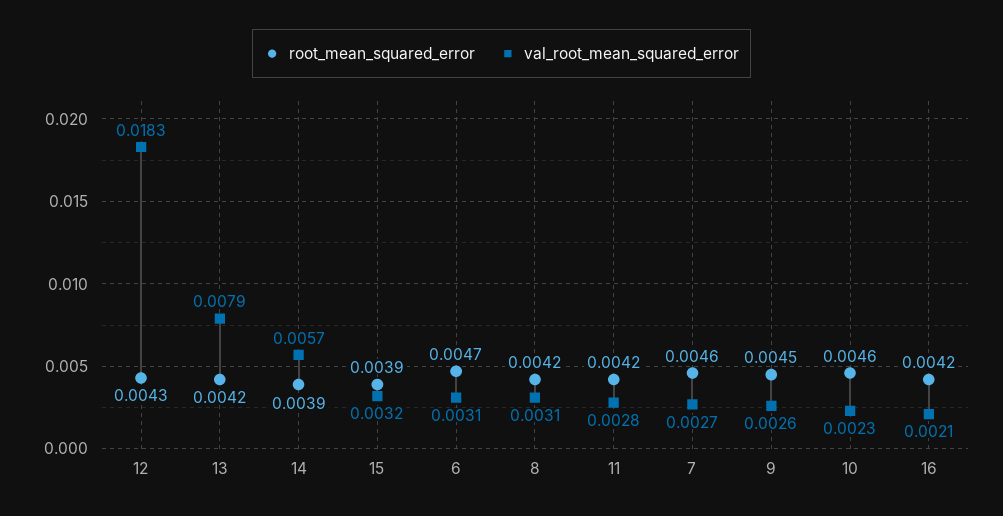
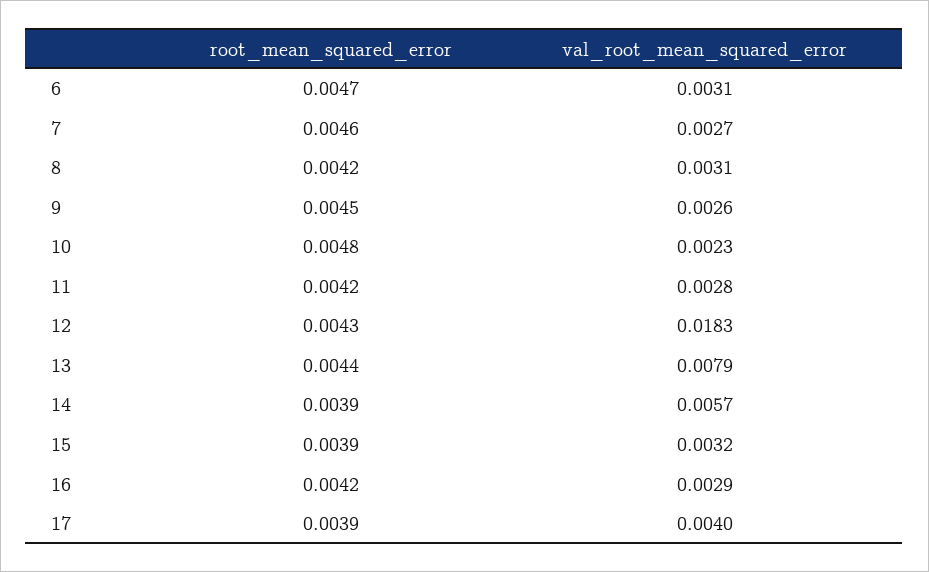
root_mean_squared_error, 13: 0.0042 -> 0.0044
root_mean_squared_error, 10: 0.0046 -> 0.0048
val_root_mean_squared_error, 16: 0.0021 -> 0.0029
root_mean_squared_error, 17: none -> 0.0039
val_root_mean_squared_error, 17: none -> 0.004

